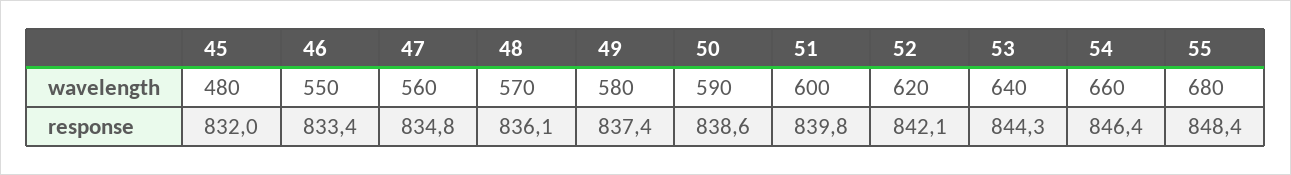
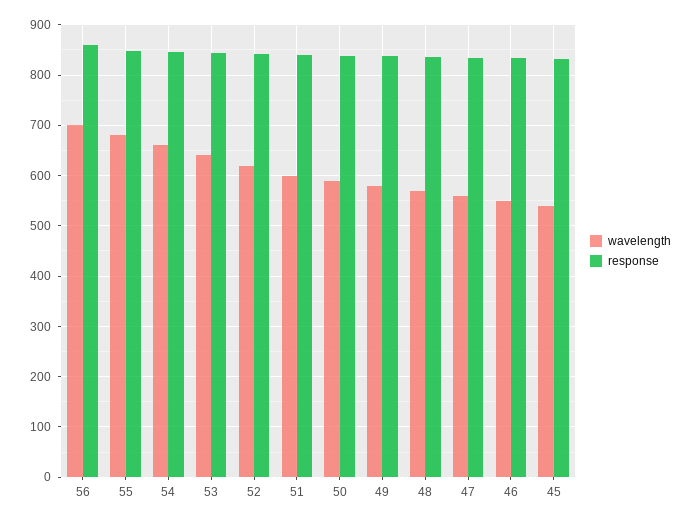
wavelength, 45: 480 -> 540
wavelength, 56: none -> 700
response, 56: none -> 860

